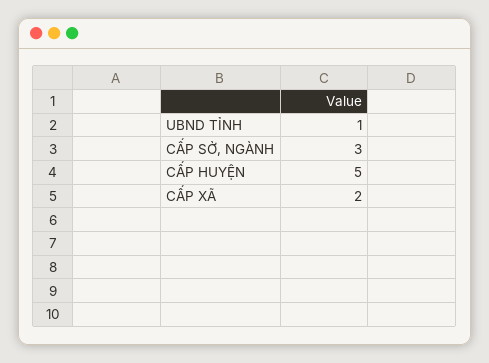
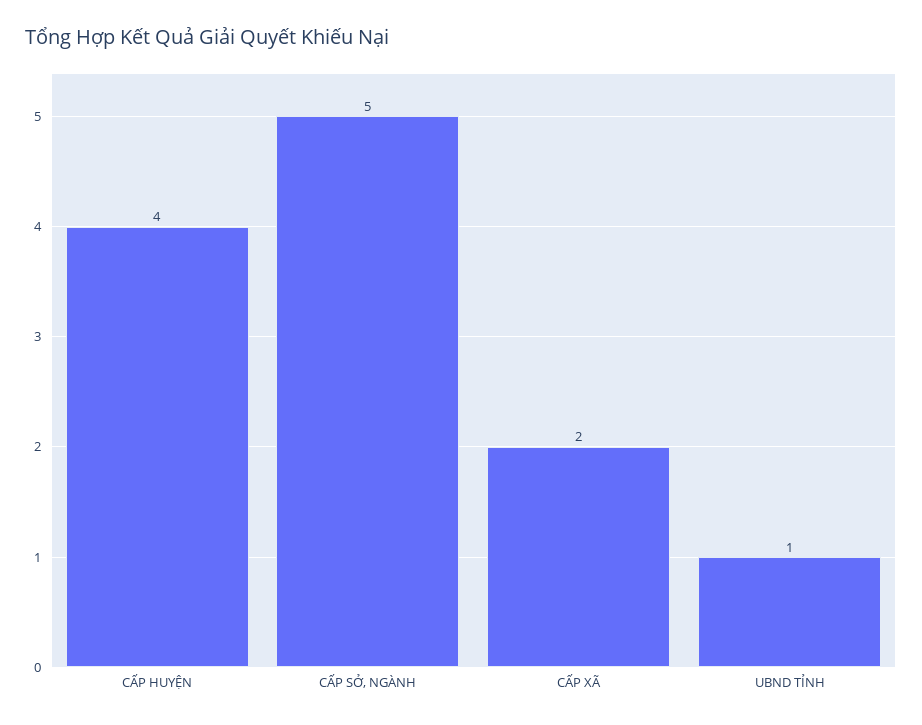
CẤP SỞ, NGÀNH: 3 -> 5
CẤP HUYỆN: 5 -> 4

